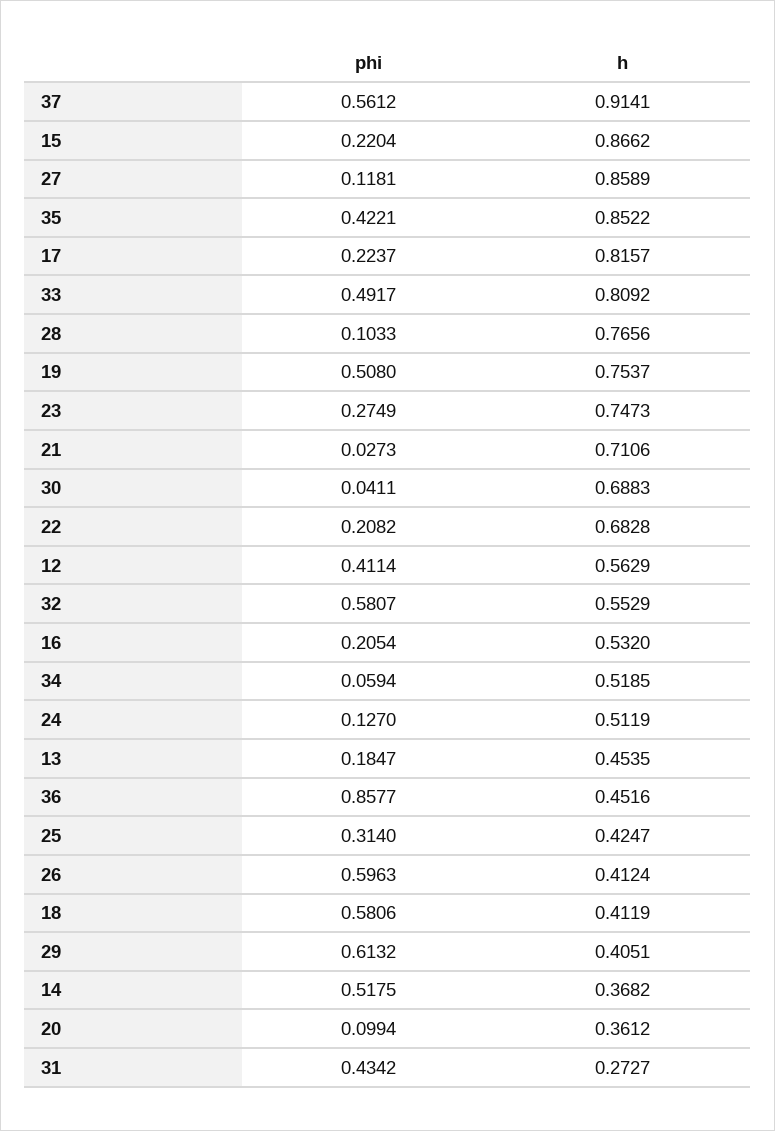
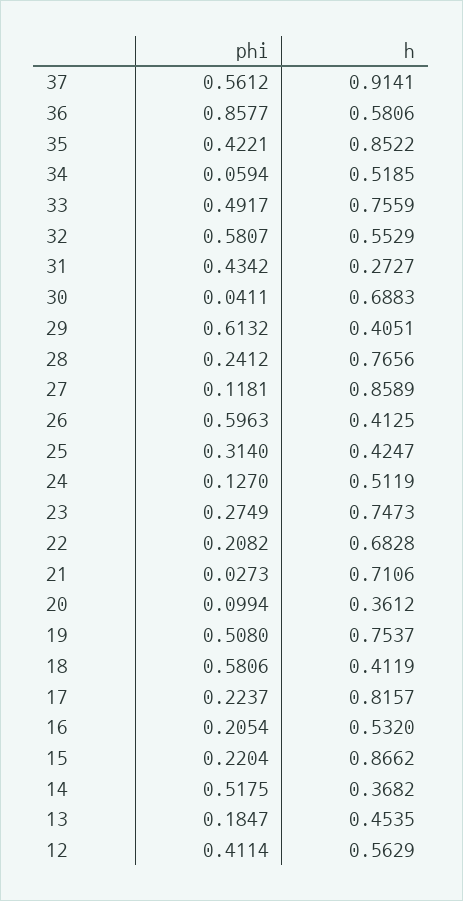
h, 33: 0.8092 -> 0.7559
phi, 28: 0.1033 -> 0.2412
h, 36: 0.4516 -> 0.5806
h, 26: 0.4124 -> 0.4125

